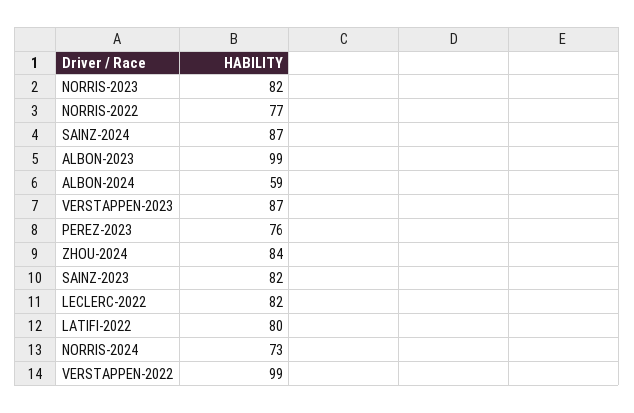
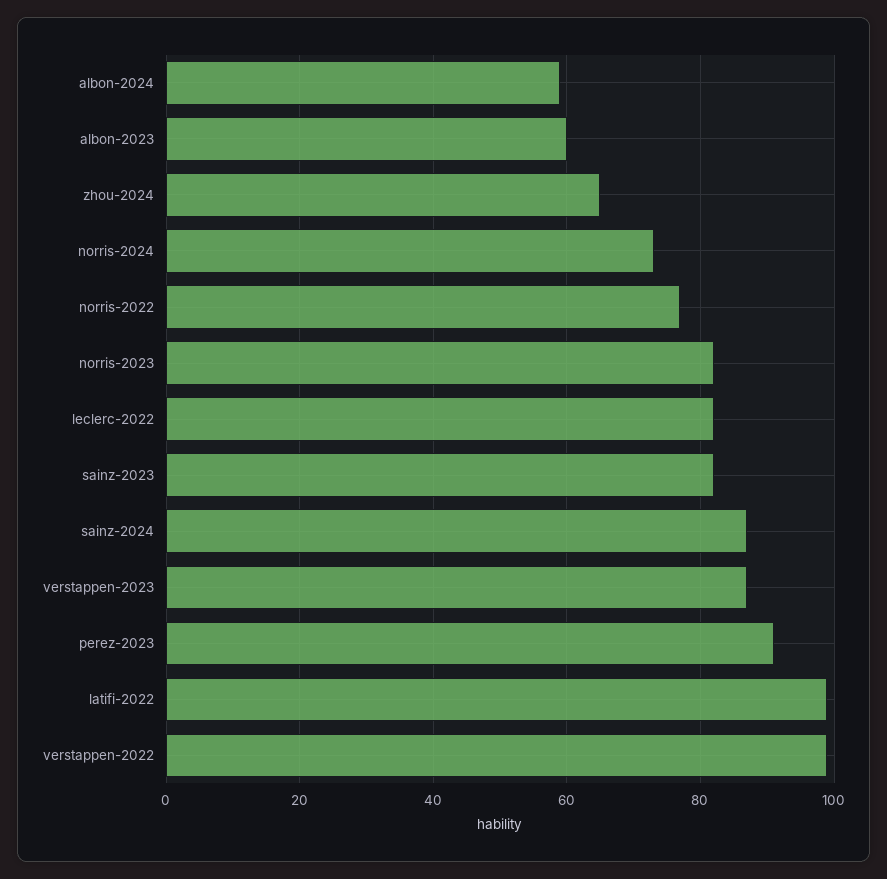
ALBON-2023: 99 -> 60
PEREZ-2023: 76 -> 90
ZHOU-2024: 84 -> 65
LATIFI-2022: 80 -> 100

